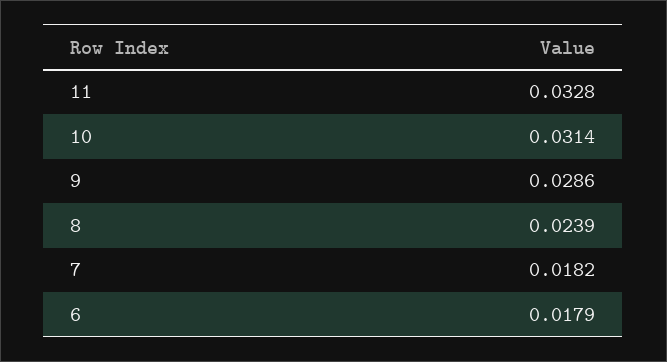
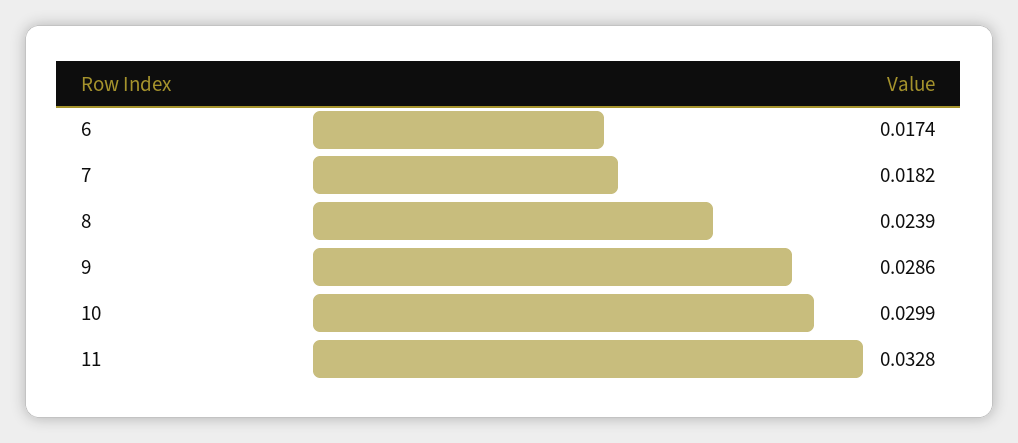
10: 0.0314 -> 0.0299
6: 0.0179 -> 0.0174

